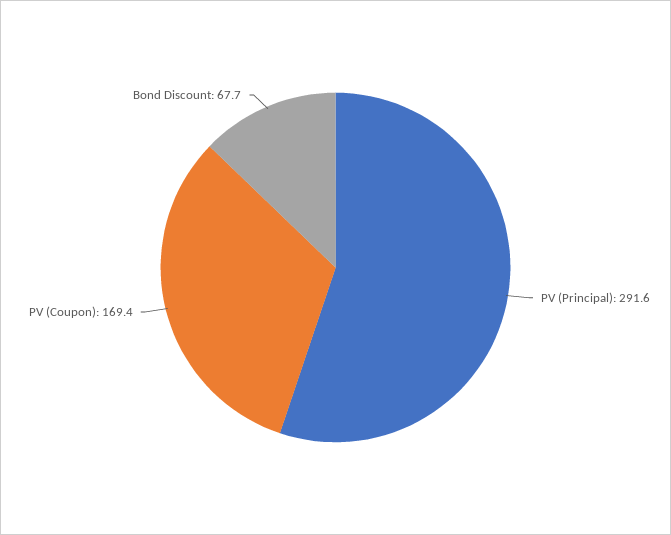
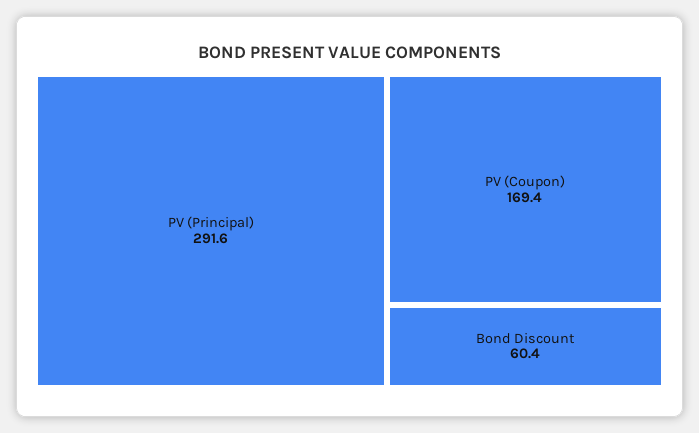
Bond Discount: 67.7 -> 60.4

